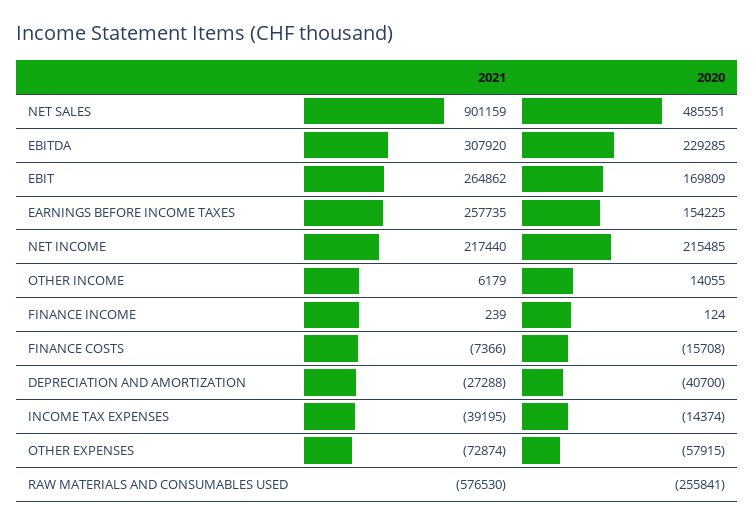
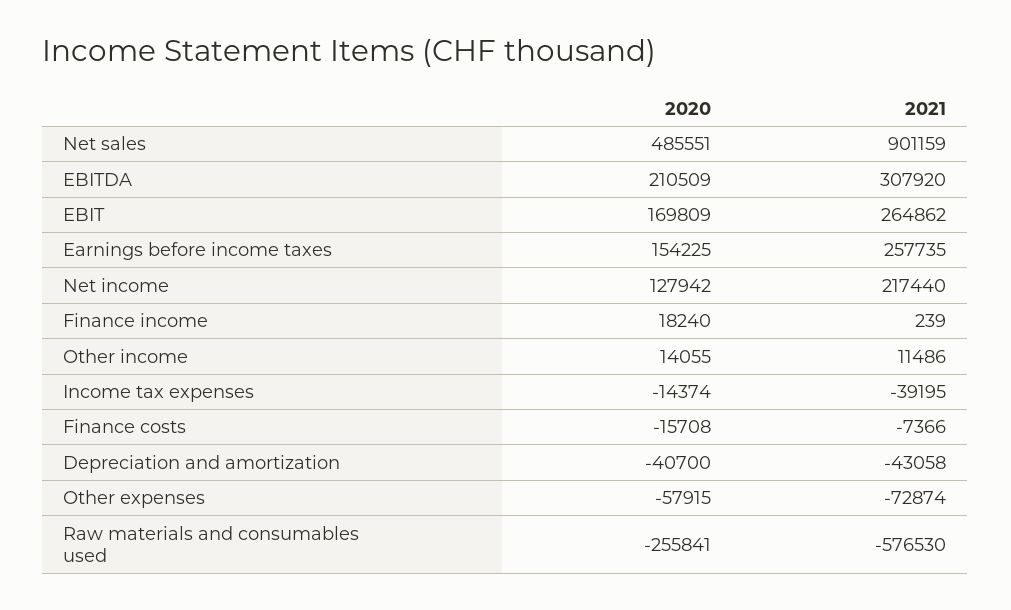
2020, EBITDA: 229285 -> 210509
2020, NET INCOME: 215485 -> 127942
2021, OTHER INCOME: 6179 -> 11486
2020, FINANCE INCOME: 124 -> 18240
2021, DEPRECIATION AND AMORTIZATION: -27288 -> -43058

